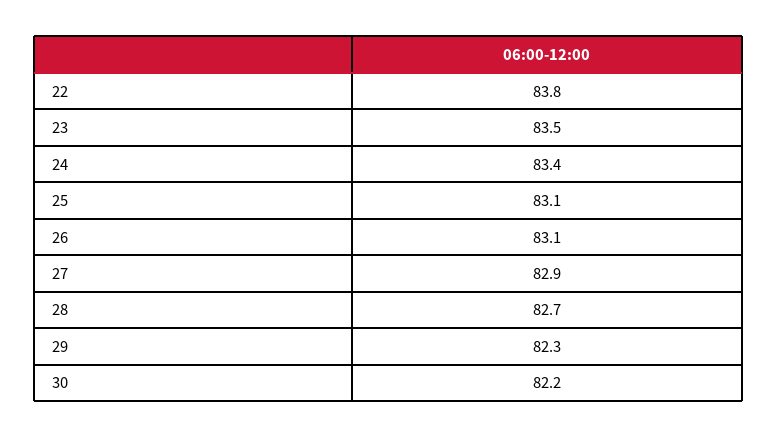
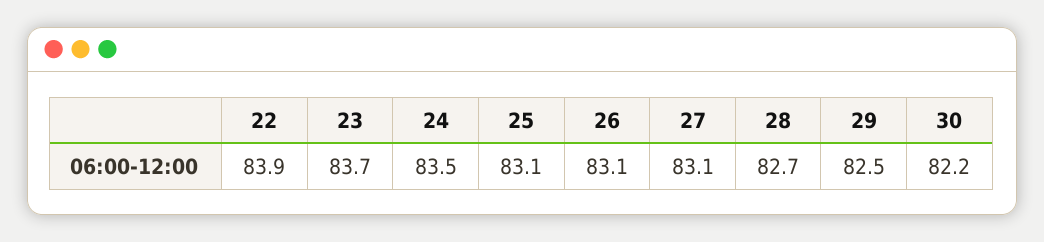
22: 83.8 -> 83.9
23: 83.5 -> 83.7
24: 83.4 -> 83.5
27: 82.9 -> 83.1
29: 82.3 -> 82.5

